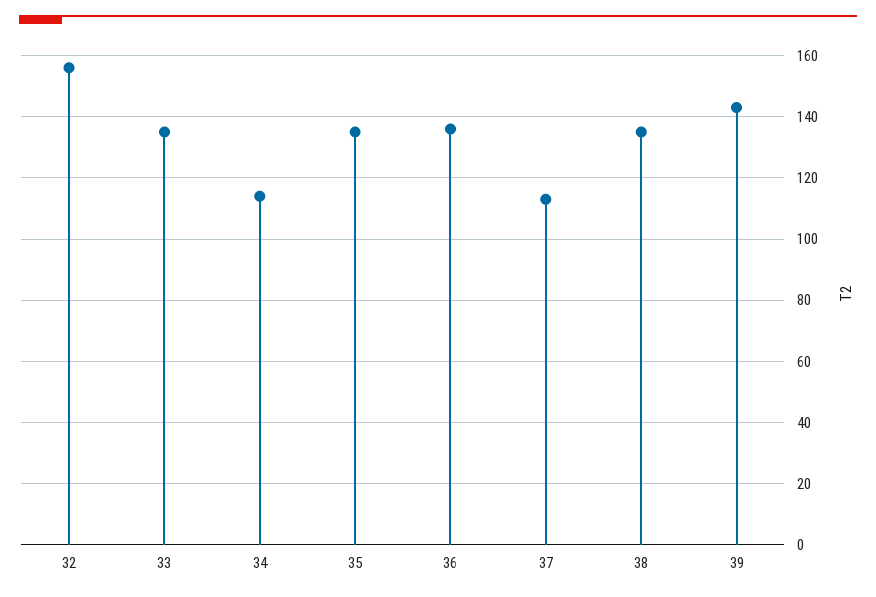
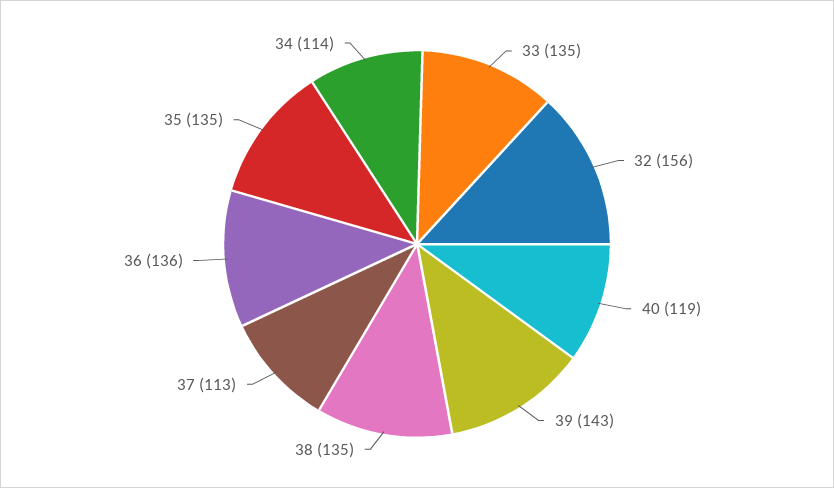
40: none -> 119

